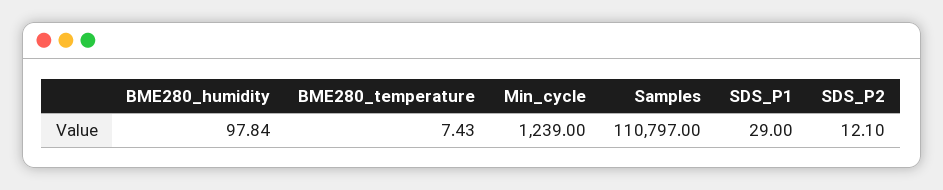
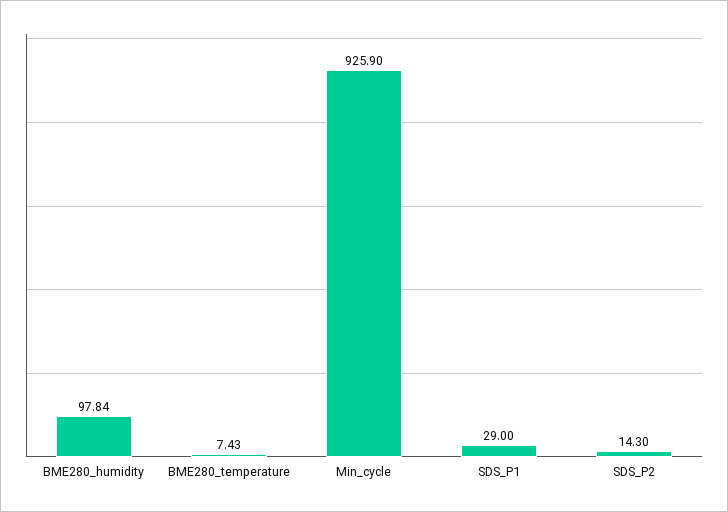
Min_cycle: 1239 -> 925.9
Samples: 110797 -> none
SDS_P2: 12.1 -> 14.3

